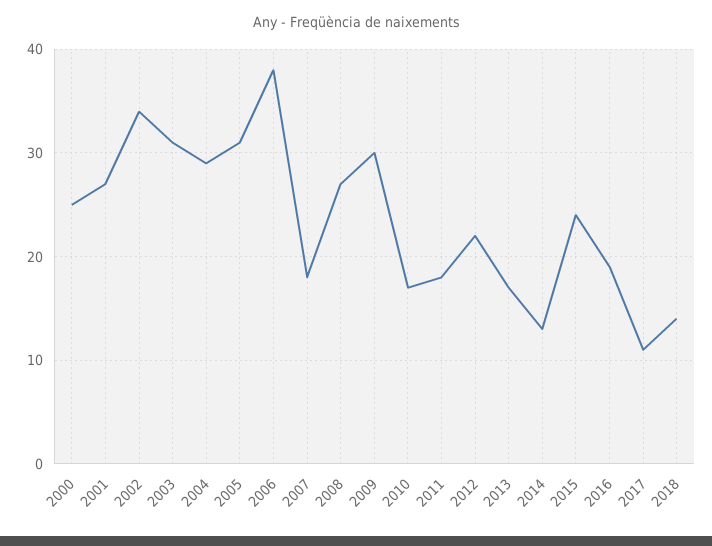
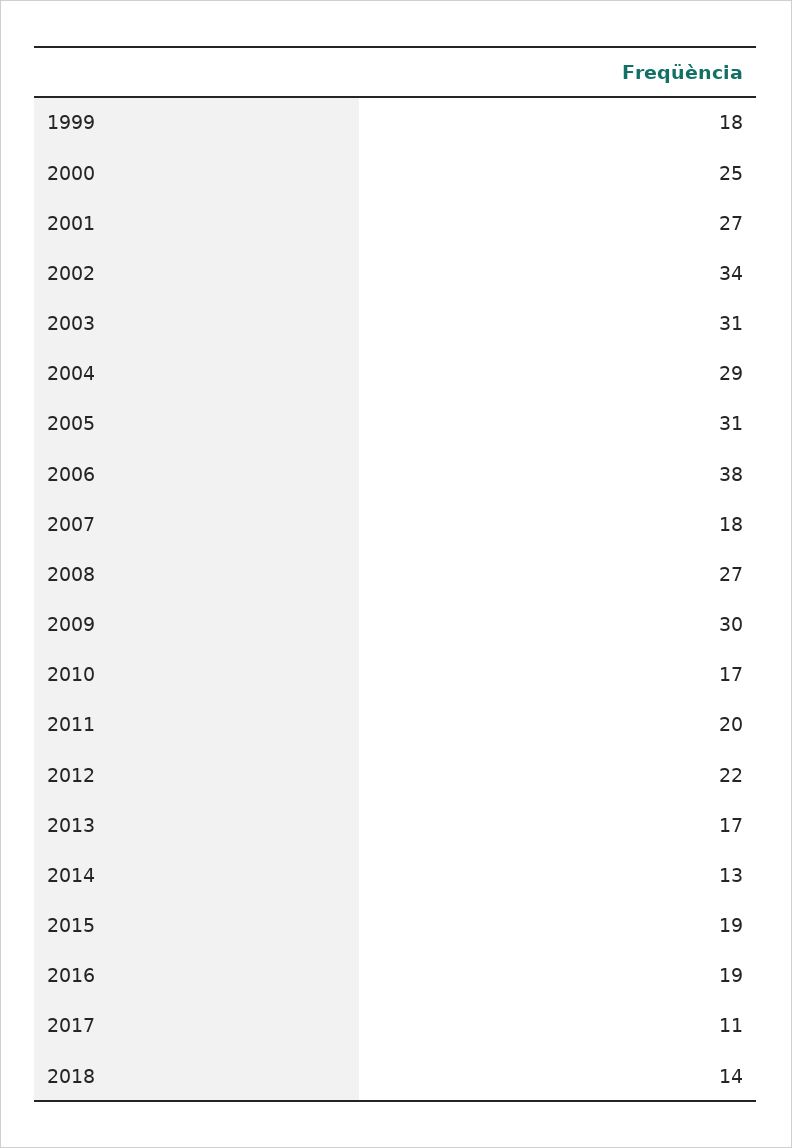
2011: 18 -> 20
2015: 24 -> 19
1999: none -> 18

